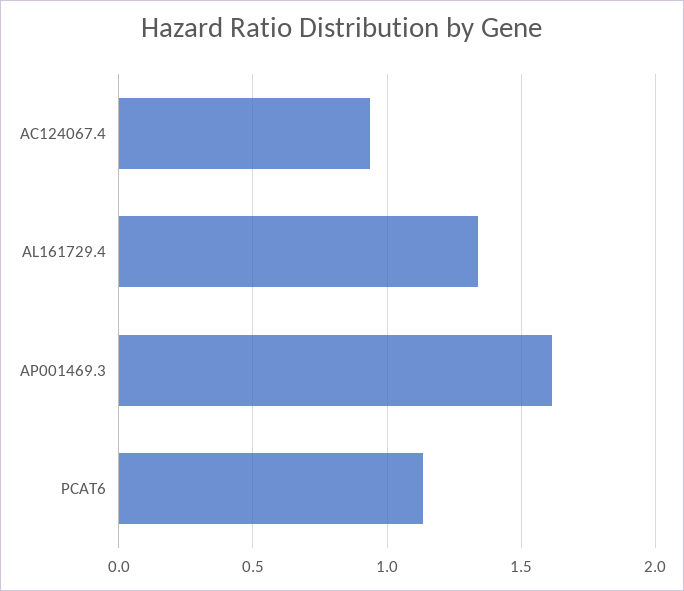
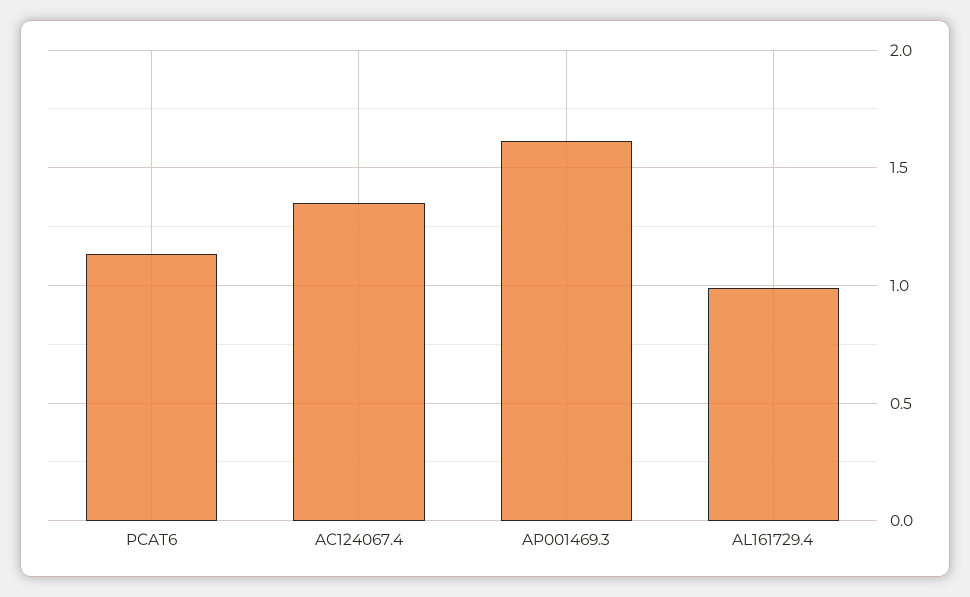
AC124067.4: 0.95 -> 1.35
AL161729.4: 1.35 -> 1

